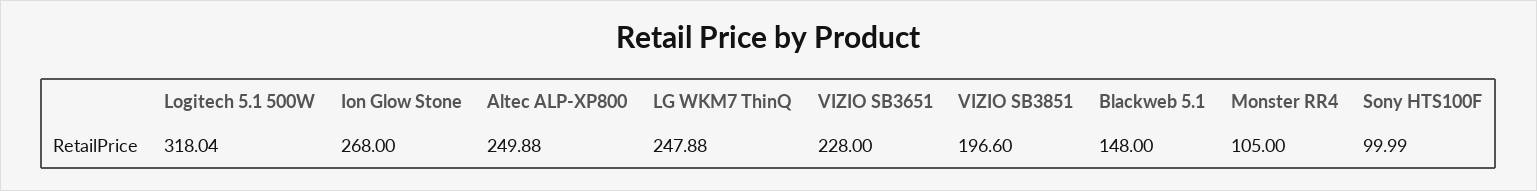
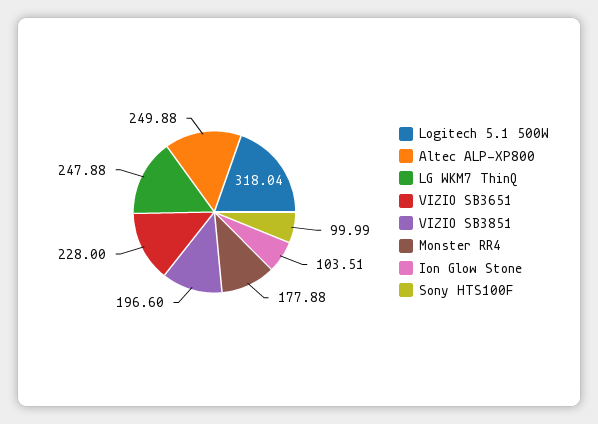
Ion Glow Stone: 268 -> 103.51
Blackweb 5.1: 148 -> none
Monster RR4: 105 -> 177.88

